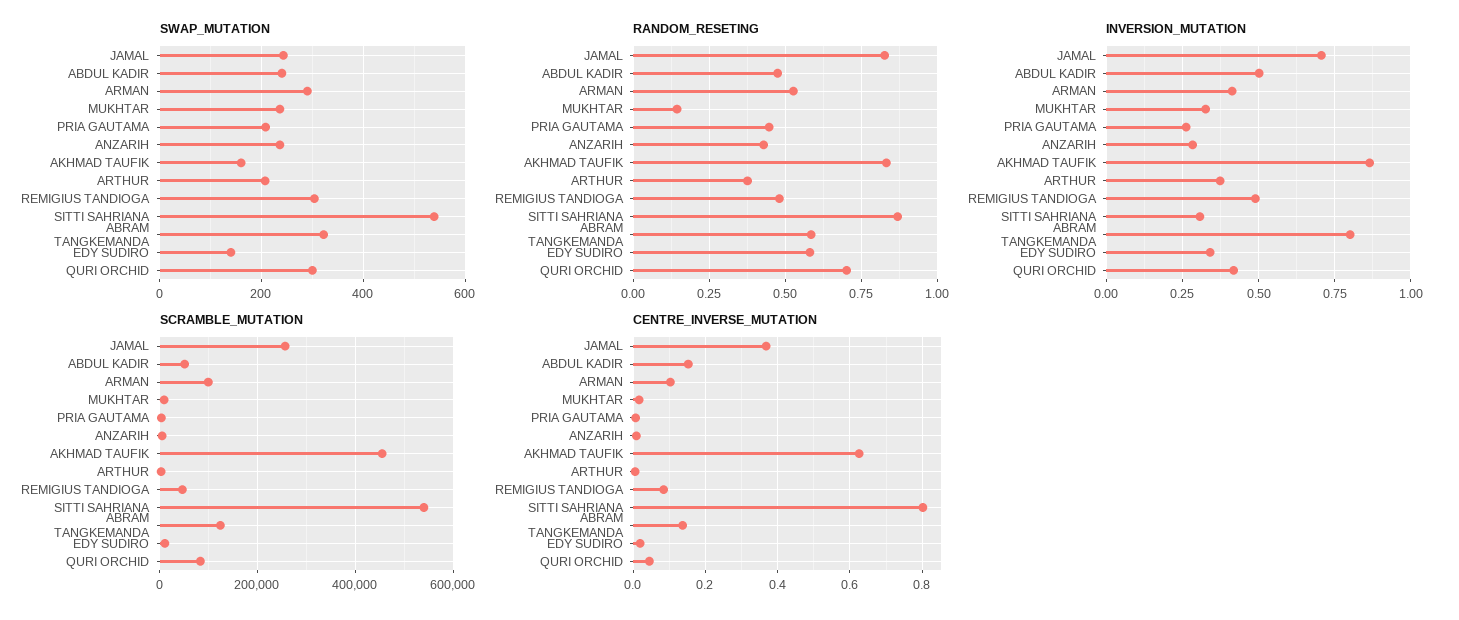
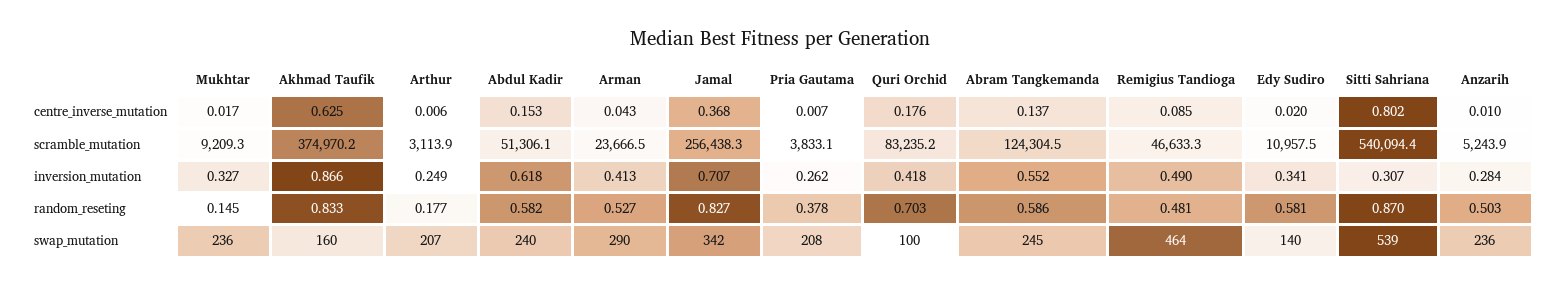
SWAP_MUTATION, JAMAL: 240 -> 342
SWAP_MUTATION, REMIGIUS TANDIOGA: 300 -> 464
SWAP_MUTATION, ABRAM TANGKEMANDA: 320 -> 245
SWAP_MUTATION, QURI ORCHID: 300 -> 100
RANDOM_RESETING, ABDUL KADIR: 0.475 -> 0.582
RANDOM_RESETING, PRIA GAUTAMA: 0.45 -> 0.378
RANDOM_RESETING, ANZARIH: 0.425 -> 0.503
RANDOM_RESETING, ARTHUR: 0.375 -> 0.177
INVERSION_MUTATION, ABDUL KADIR: 0.5 -> 0.618
INVERSION_MUTATION, ARTHUR: 0.375 -> 0.249
INVERSION_MUTATION, ABRAM TANGKEMANDA: 0.8 -> 0.552
SCRAMBLE_MUTATION, ARMAN: 100000 -> 23666.5
SCRAMBLE_MUTATION, AKHMAD TAUFIK: 460000 -> 374970.2
CENTRE_INVERSE_MUTATION, ARMAN: 0.1 -> 0.043
CENTRE_INVERSE_MUTATION, QURI ORCHID: 0.04 -> 0.176

